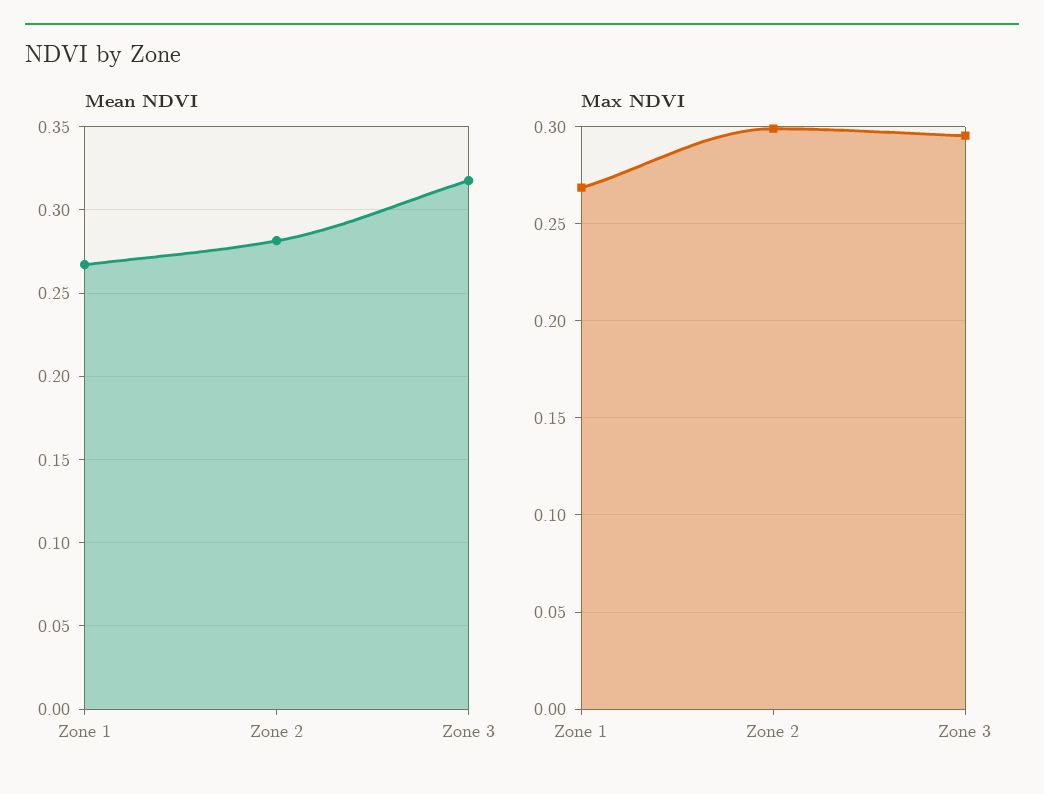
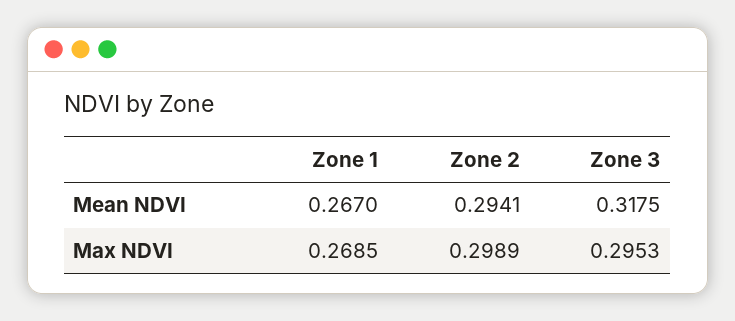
Mean NDVI, Zone 2: 0.28 -> 0.2941

